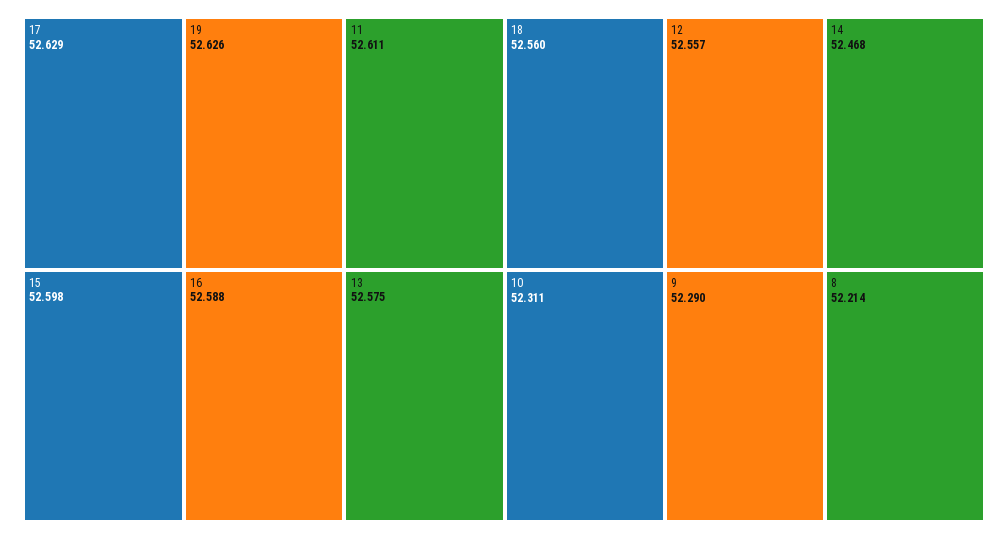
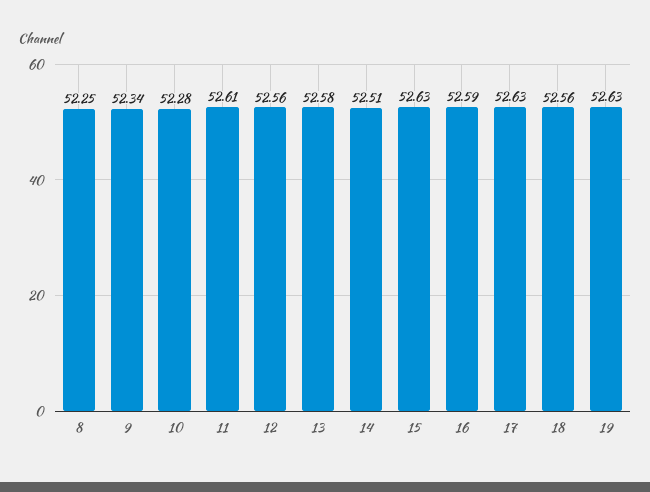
15: 52.598 -> 52.63
14: 52.468 -> 52.51
10: 52.311 -> 52.28
9: 52.29 -> 52.34
8: 52.214 -> 52.25

